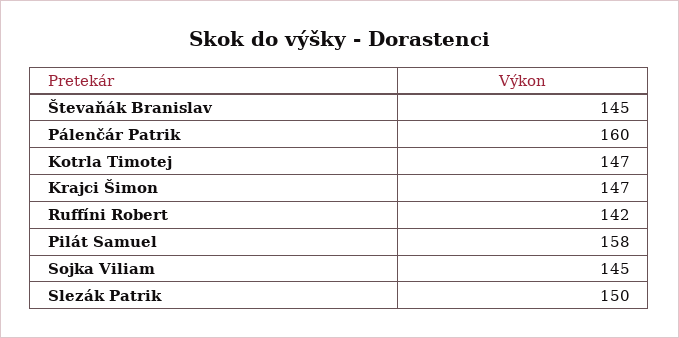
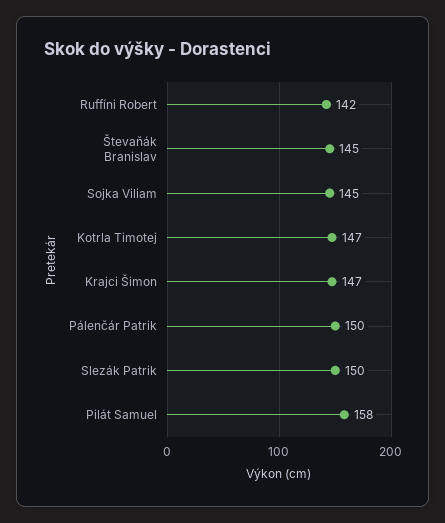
Pálenčár Patrik: 160 -> 150

